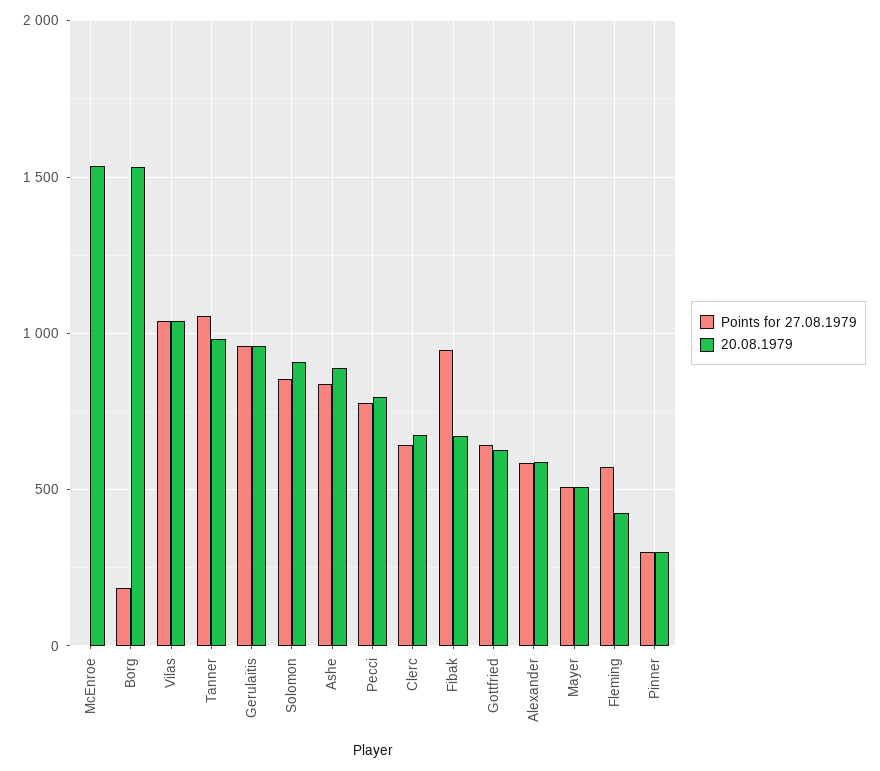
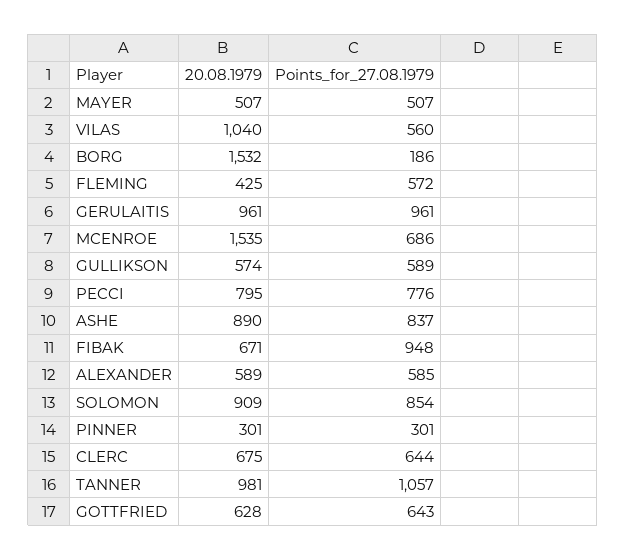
Points for 27.08.1979, McEnroe: 0 -> 686
Points for 27.08.1979, Vilas: 1050 -> 560
20.08.1979, GULLIKSON: none -> 574
Points for 27.08.1979, GULLIKSON: none -> 589

